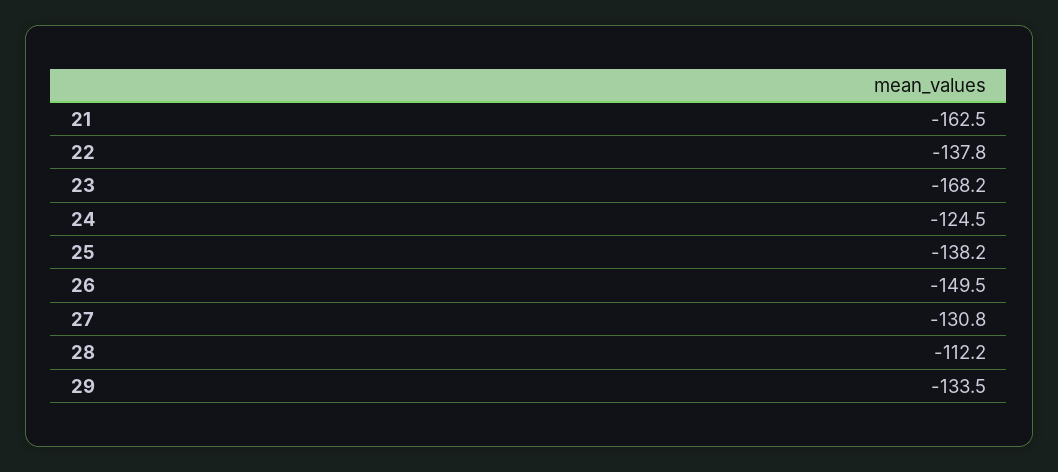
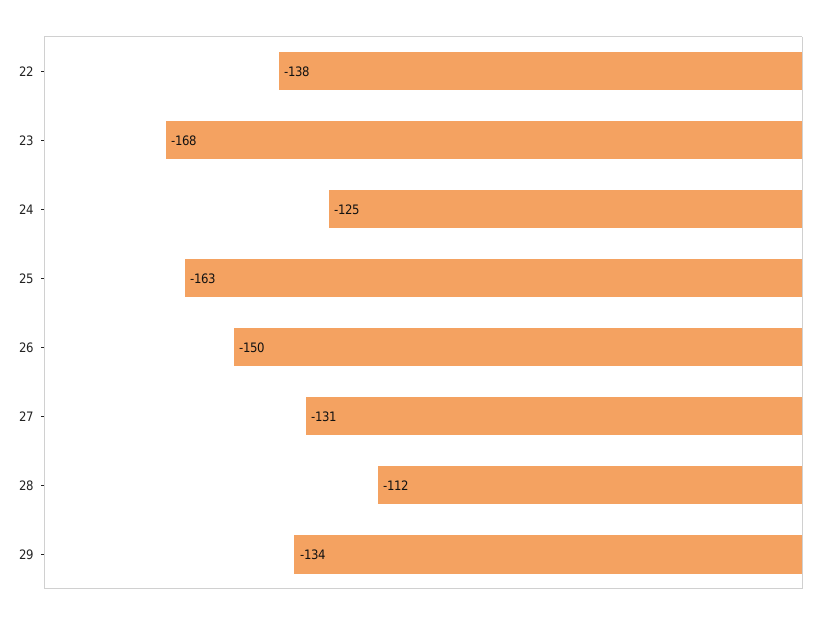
21: -162.5 -> none
25: -138.2 -> -163

